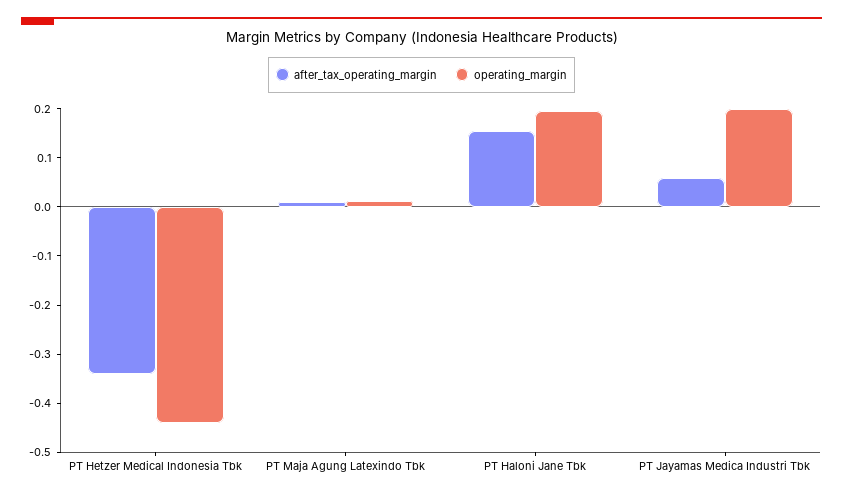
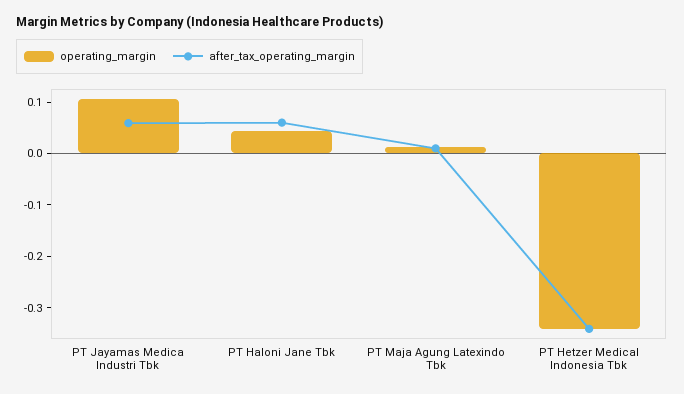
operating_margin, PT Hetzer Medical Indonesia Tbk: -0.44 -> -0.34
after_tax_operating_margin, PT Haloni Jane Tbk: 0.16 -> 0.06
operating_margin, PT Haloni Jane Tbk: 0.2 -> 0.04
operating_margin, PT Jayamas Medica Industri Tbk: 0.2 -> 0.1

